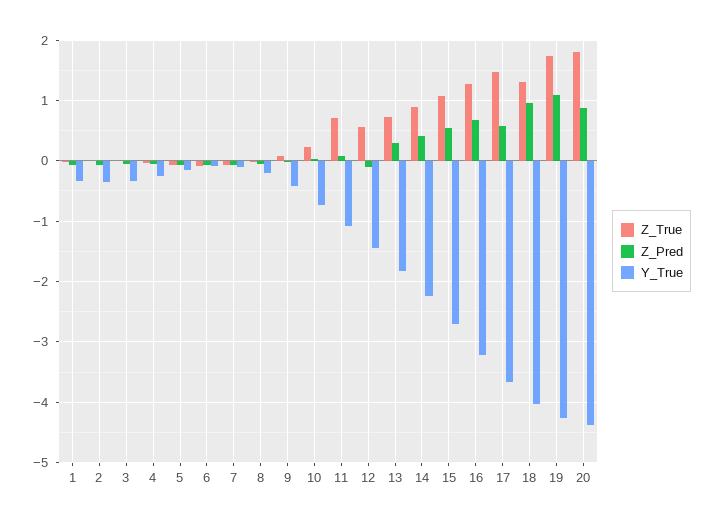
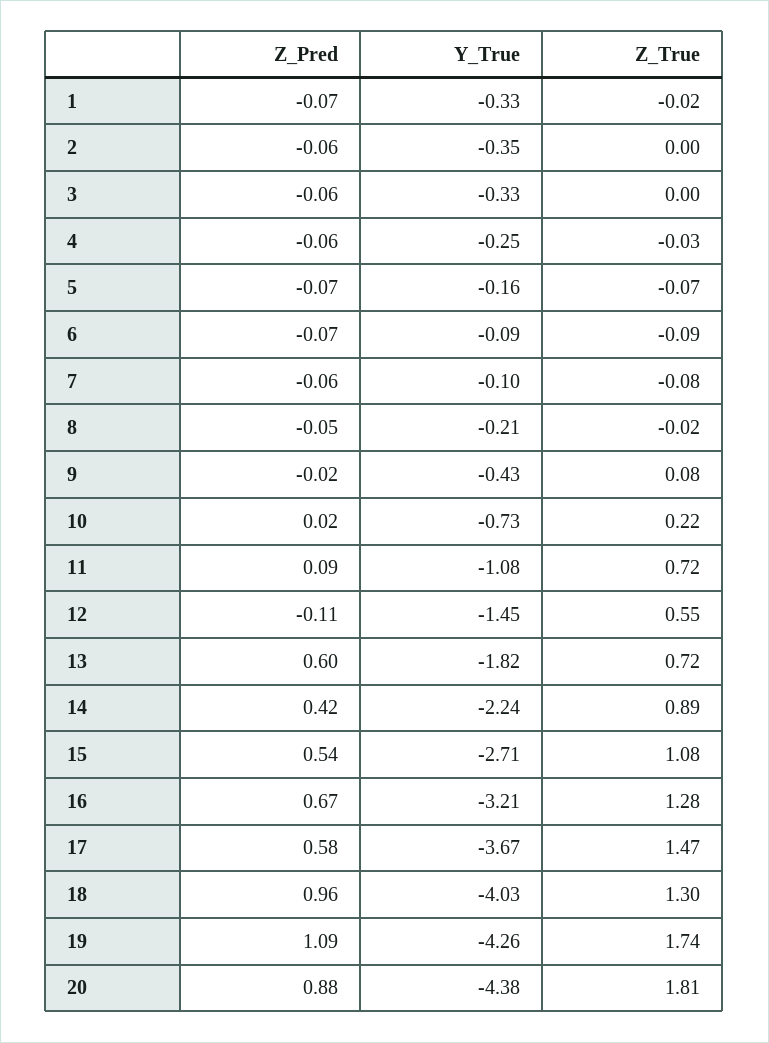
Z_Pred, 13: 0.3 -> 0.6

